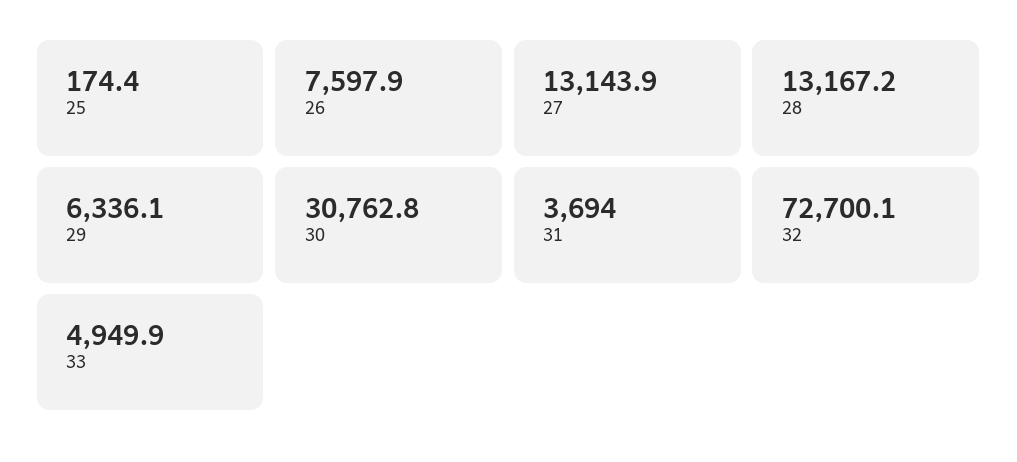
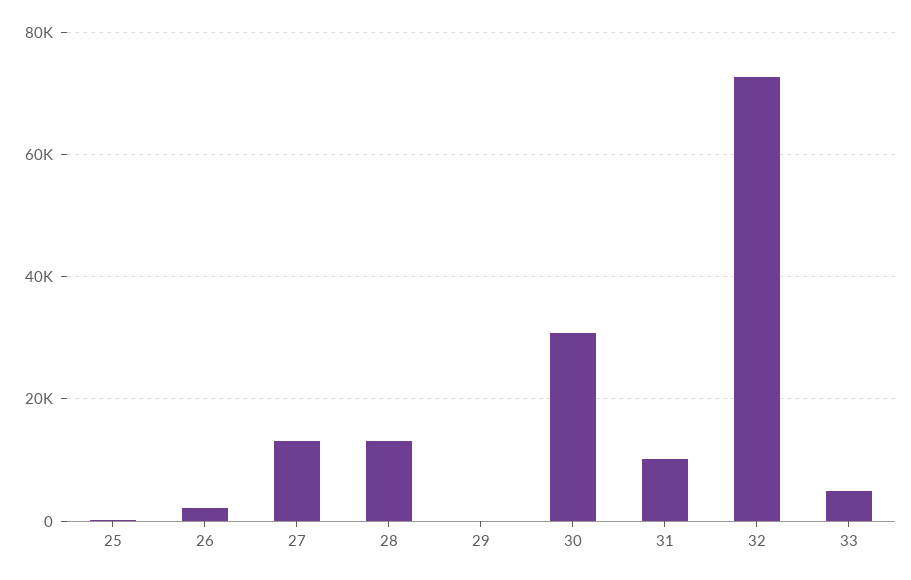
26: 7597.9 -> 2000
29: 6336.1 -> 0
31: 3694 -> 10000

